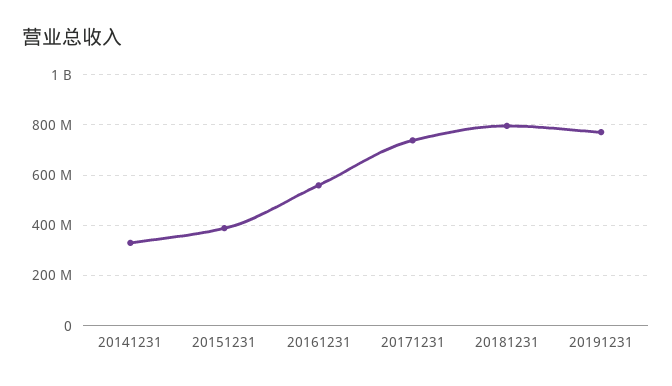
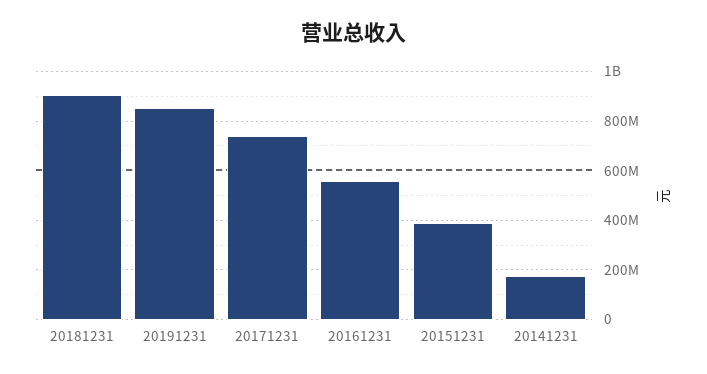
20141231: 325000000 -> 175000000
20181231: 800000000 -> 900000000
20191231: 775000000 -> 850000000

